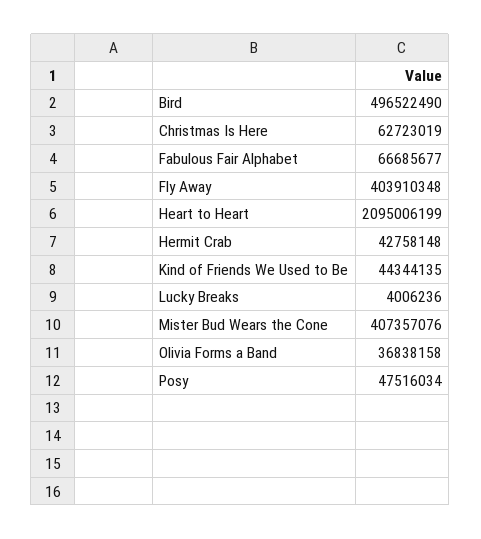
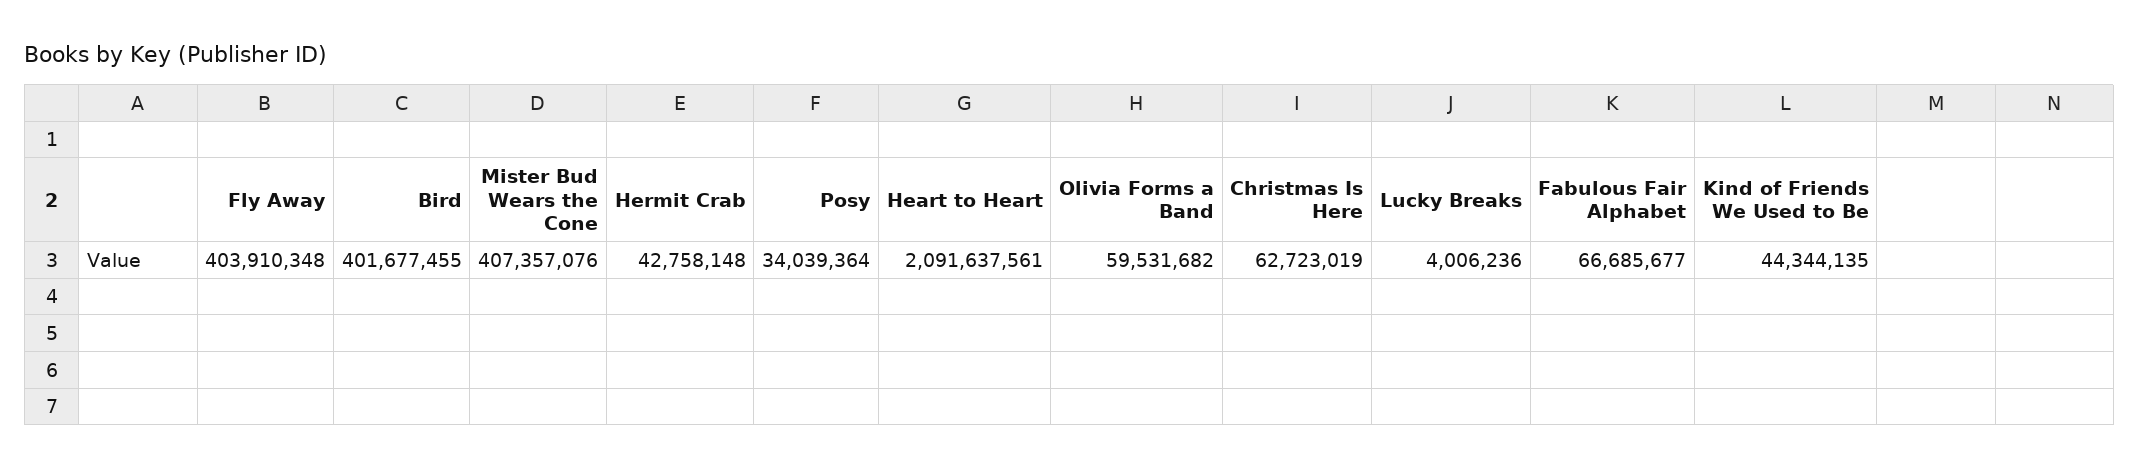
Bird: 496522490 -> 401677455
Heart to Heart: 2095006199 -> 2091637561
Olivia Forms a Band: 36838158 -> 59531682
Posy: 47516034 -> 34039364

